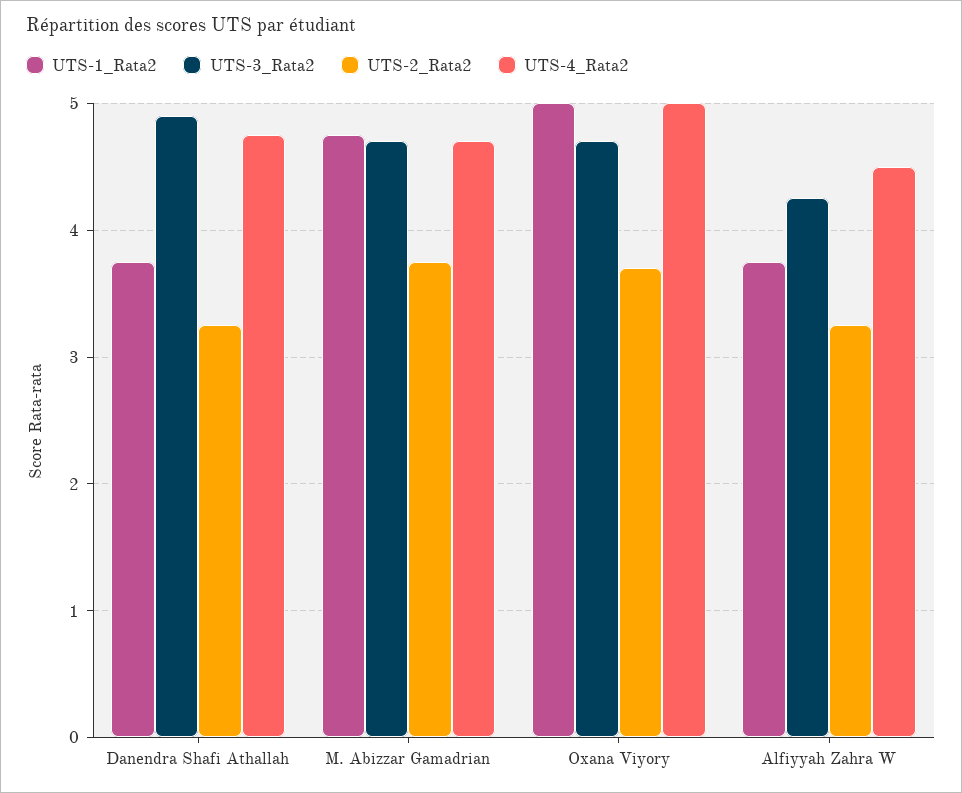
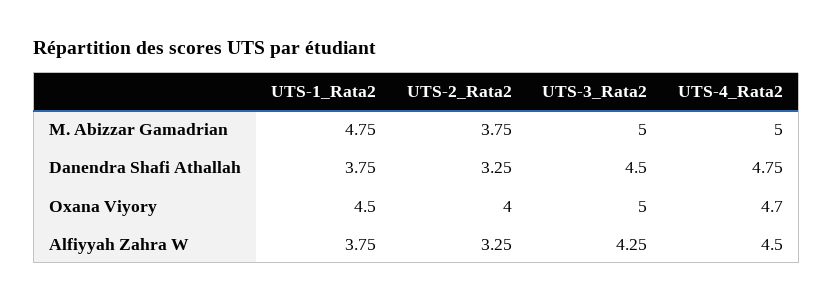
UTS-3_Rata2, Danendra Shafi Athallah: 4.9 -> 4.5
UTS-3_Rata2, M. Abizzar Gamadrian: 4.7 -> 5
UTS-4_Rata2, M. Abizzar Gamadrian: 4.7 -> 5
UTS-1_Rata2, Oxana Viyory: 5 -> 4.5
UTS-3_Rata2, Oxana Viyory: 4.7 -> 5
UTS-2_Rata2, Oxana Viyory: 3.7 -> 4
UTS-4_Rata2, Oxana Viyory: 5 -> 4.7

